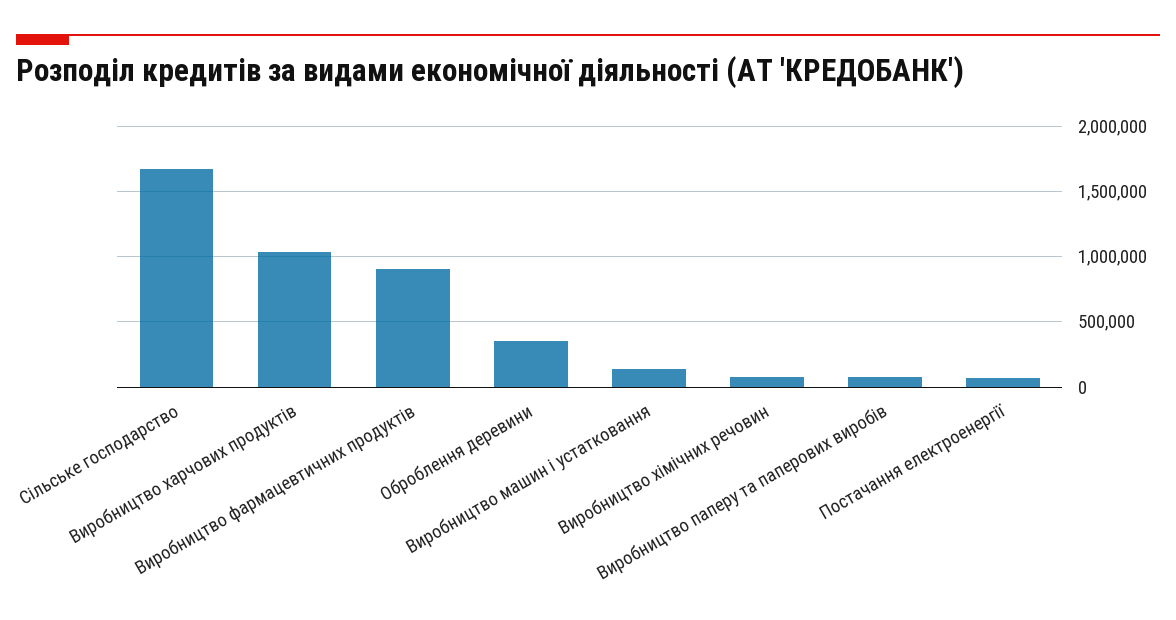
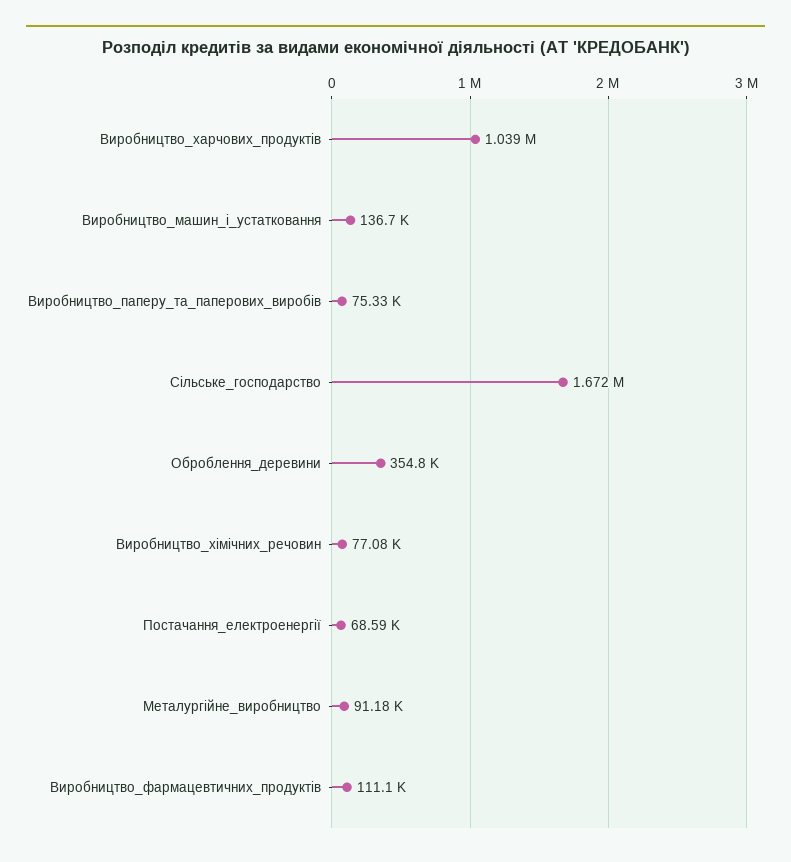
Виробництво фармацевтичних продуктів: 900000 -> 111100
Металургійне_виробництво: none -> 91180

